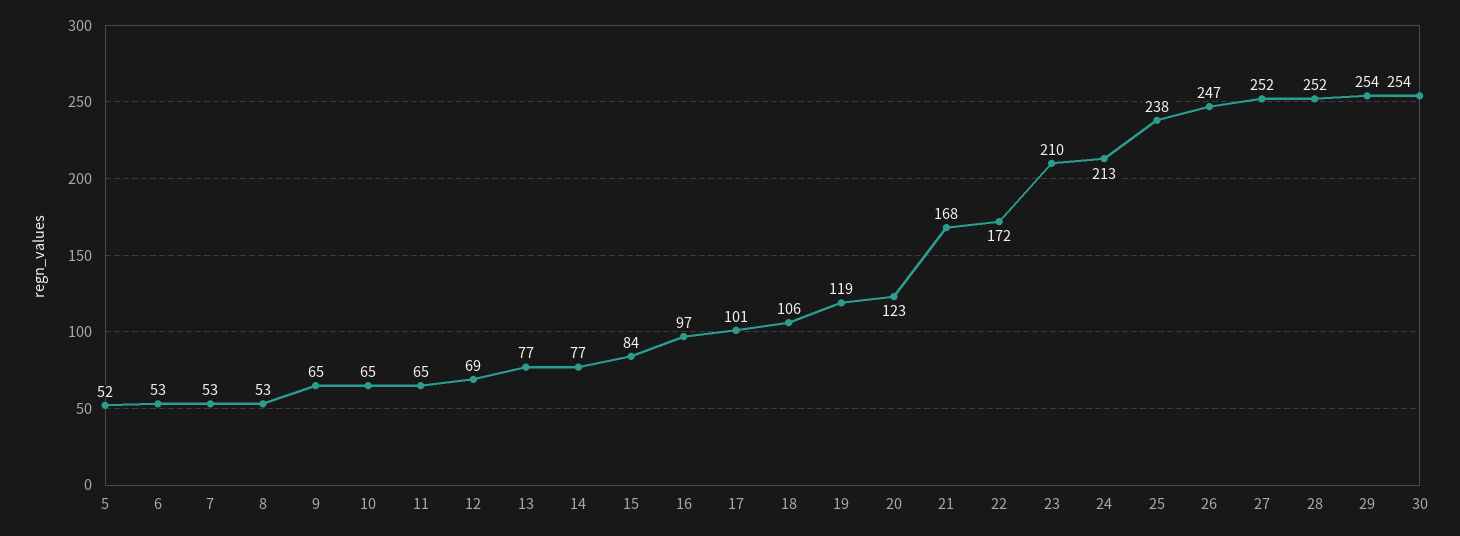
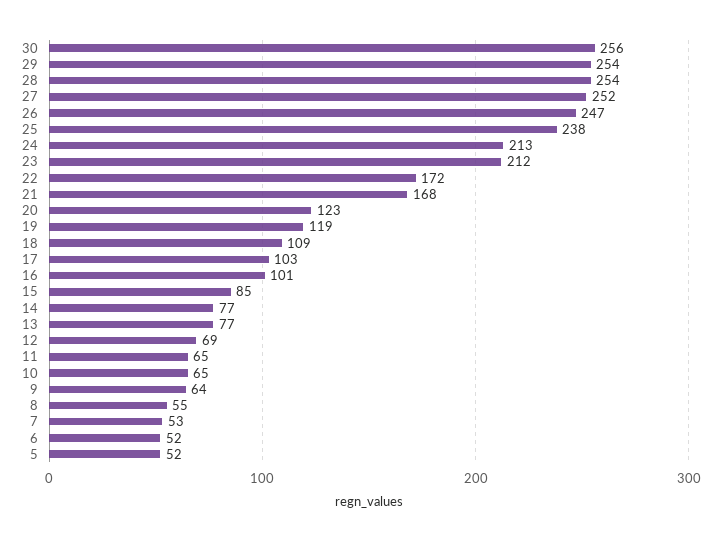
6: 53 -> 52
8: 53 -> 55
9: 65 -> 64
15: 84 -> 85
16: 97 -> 101
17: 101 -> 103
18: 106 -> 109
23: 210 -> 212
28: 252 -> 254
30: 254 -> 256

